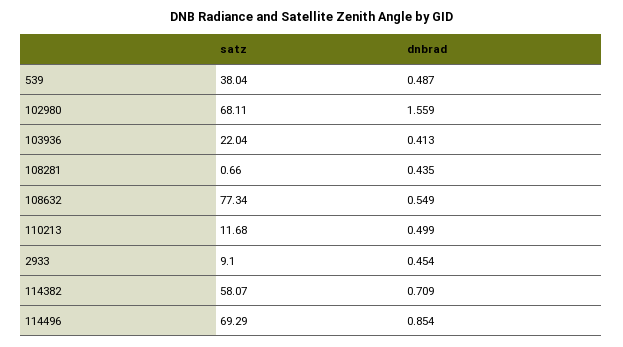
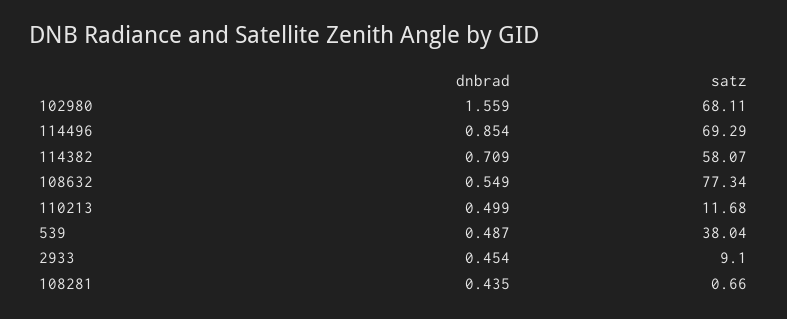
satz, 103936: 22.04 -> none
dnbrad, 103936: 0.413 -> none

